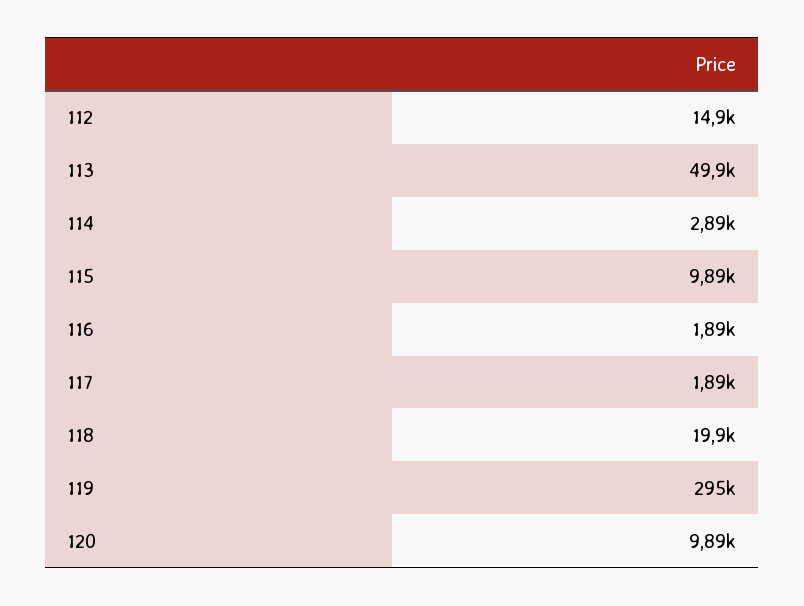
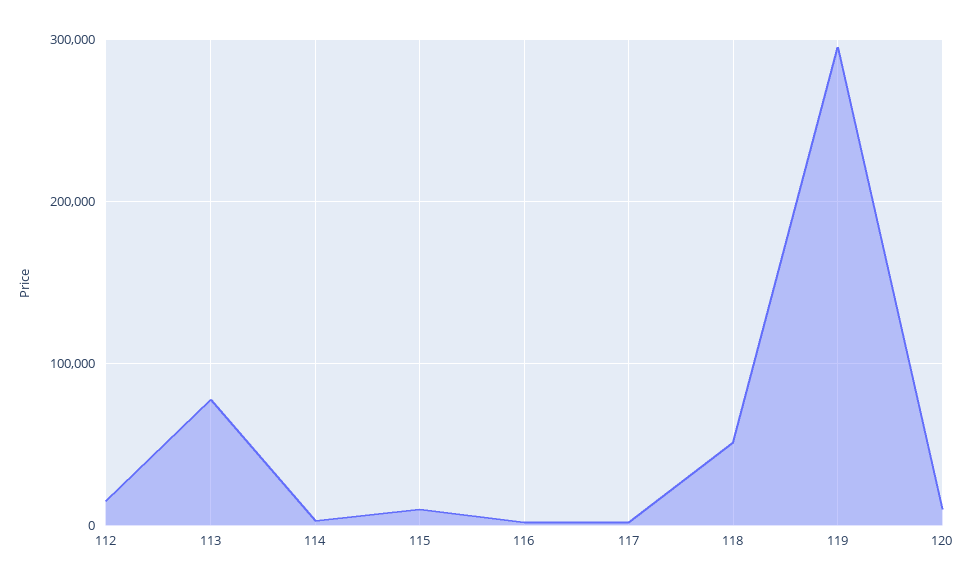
113: 49900 -> 80000
118: 19900 -> 50000

